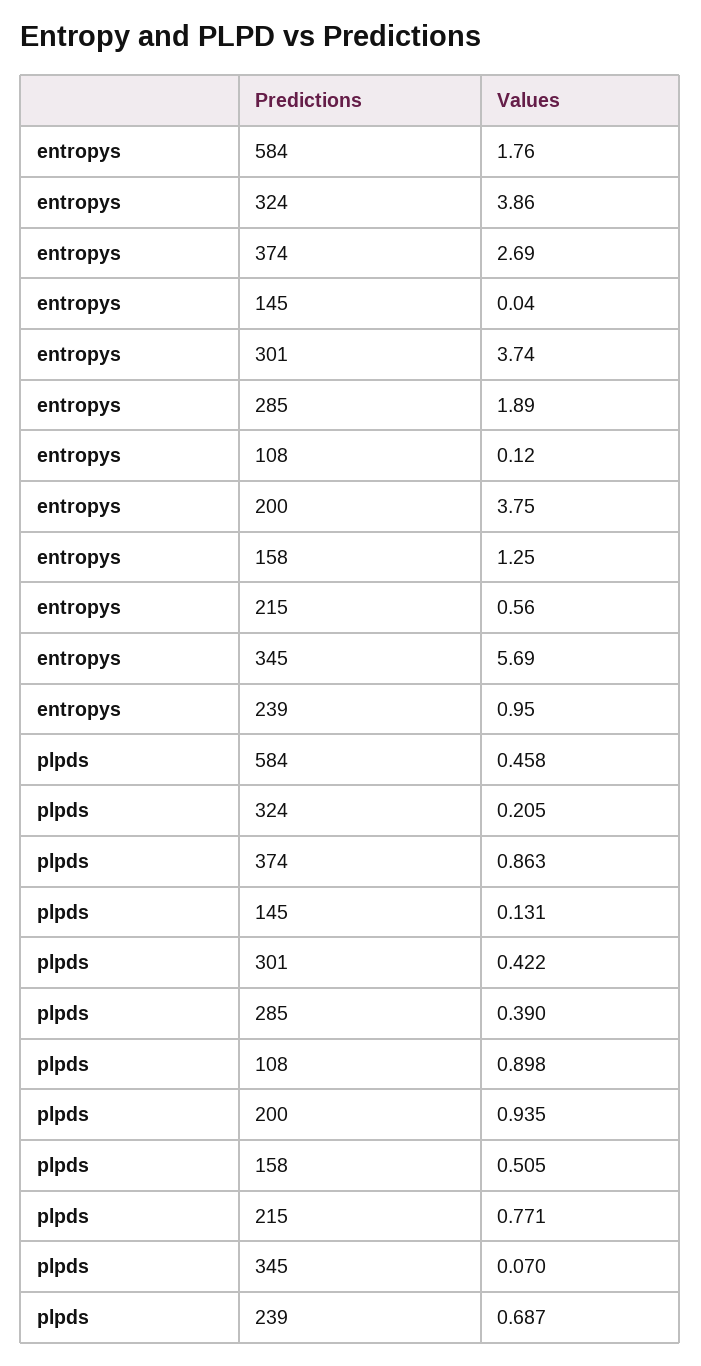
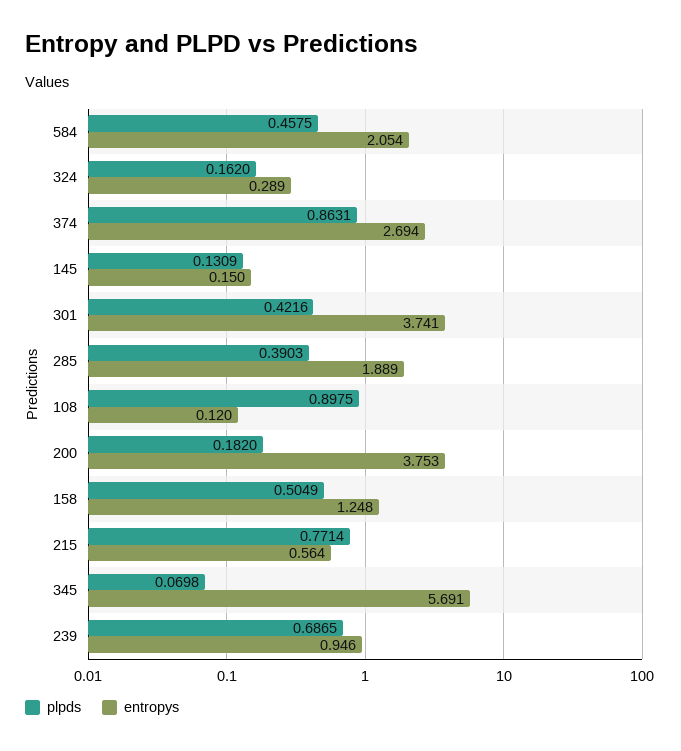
entropys, 584: 1.76 -> 2.054
entropys, 324: 3.86 -> 0.289
entropys, 145: 0.04 -> 0.15
plpds, 324: 0.205 -> 0.162
plpds, 200: 0.935 -> 0.182

